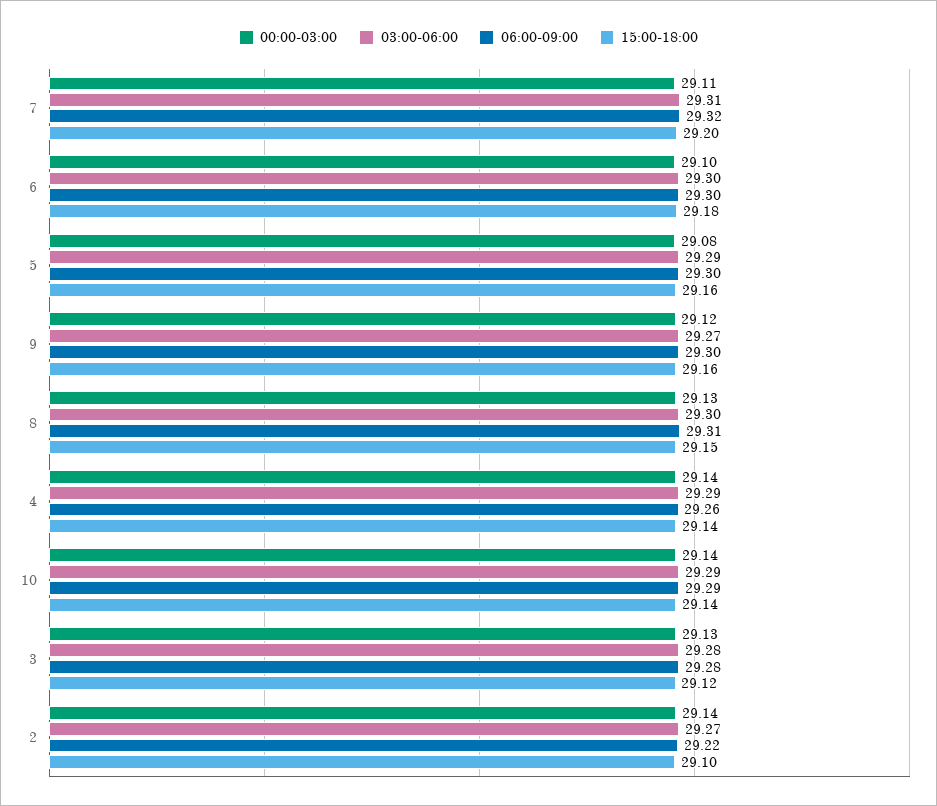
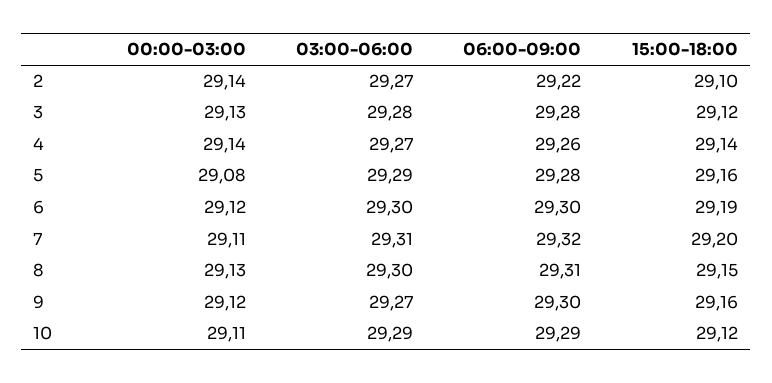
00:00-03:00, 6: 29.1 -> 29.12
15:00-18:00, 6: 29.18 -> 29.19
06:00-09:00, 5: 29.3 -> 29.28
03:00-06:00, 4: 29.29 -> 29.27
00:00-03:00, 10: 29.14 -> 29.11
15:00-18:00, 10: 29.14 -> 29.12

